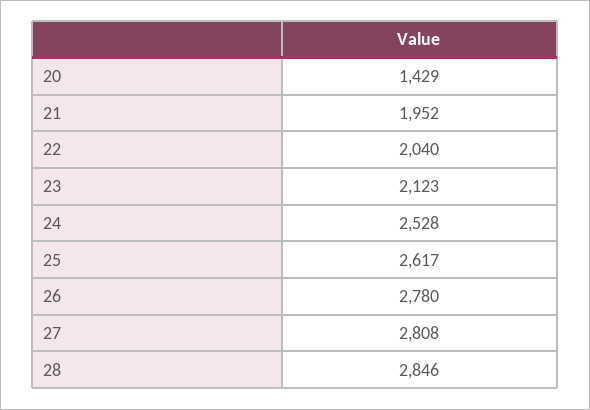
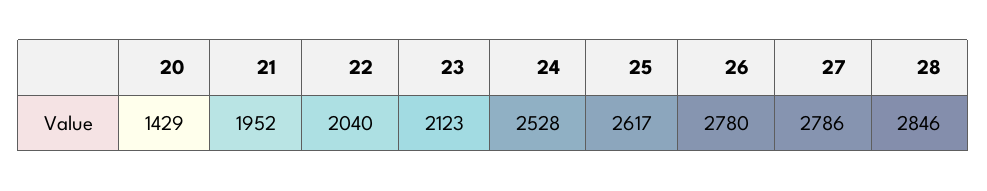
27: 2808 -> 2786

